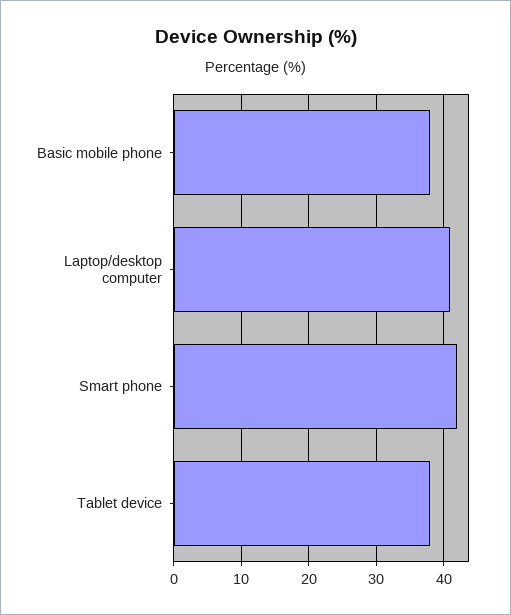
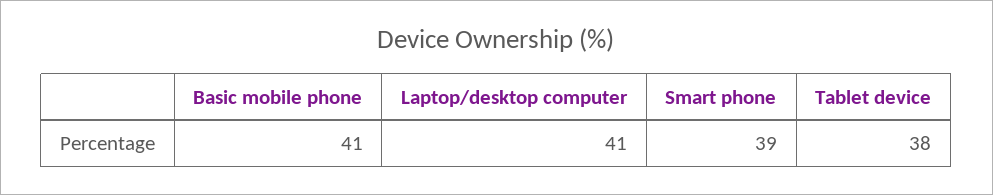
Basic mobile phone: 38 -> 41
Smart phone: 42 -> 39

